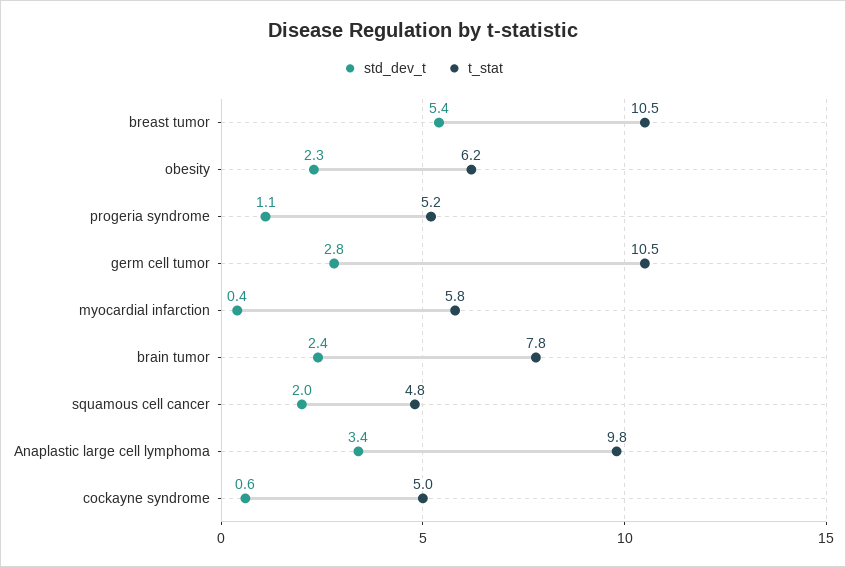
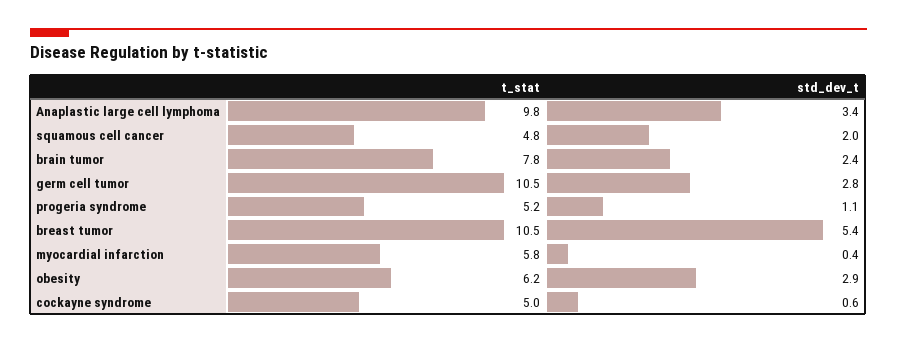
std_dev_t, obesity: 2.3 -> 2.9

